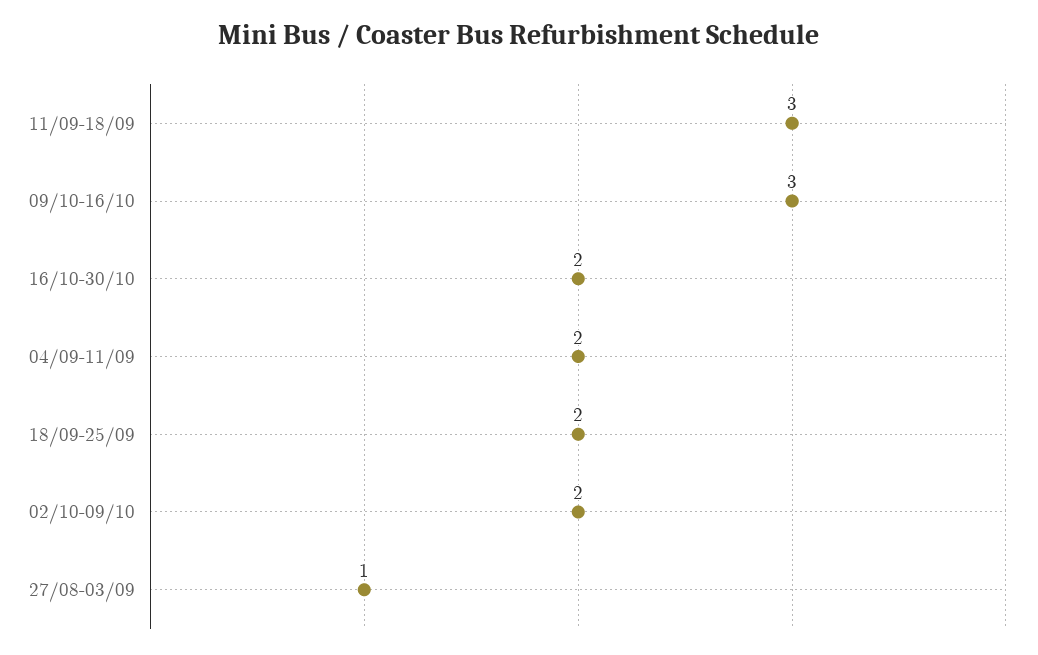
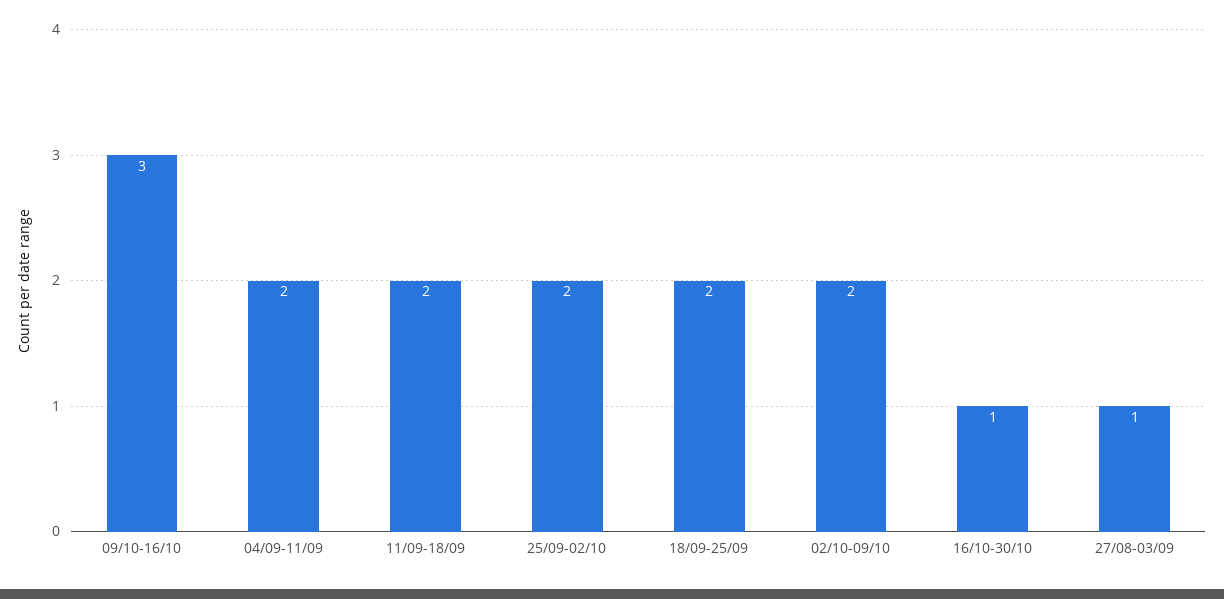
11/09-18/09: 3 -> 2
16/10-30/10: 2 -> 1
25/09-02/10: none -> 2

